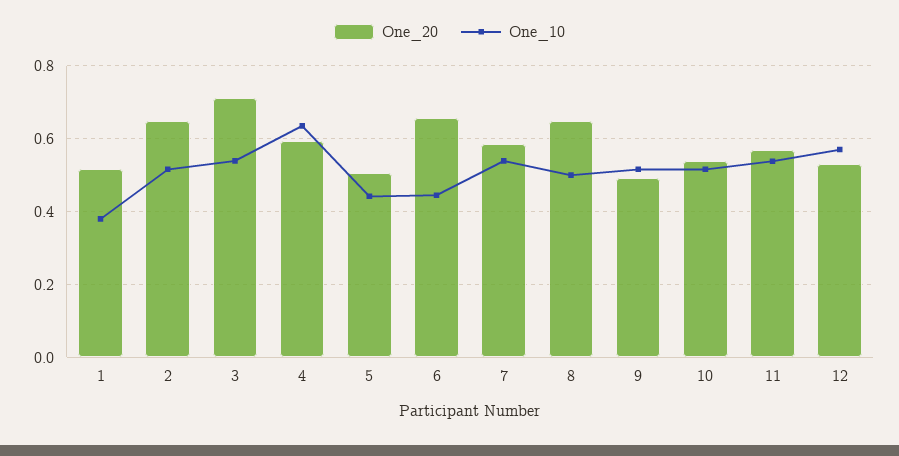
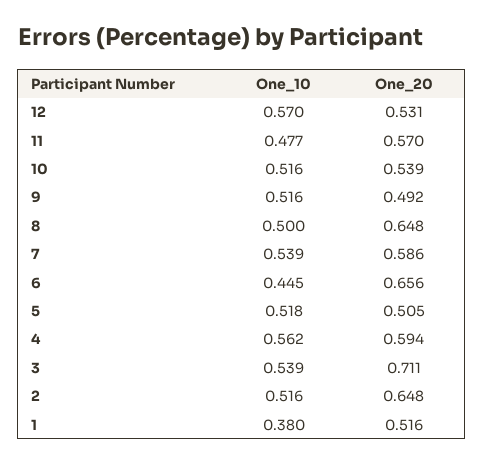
One_10, 4: 0.64 -> 0.562
One_10, 5: 0.44 -> 0.518
One_10, 11: 0.54 -> 0.477

